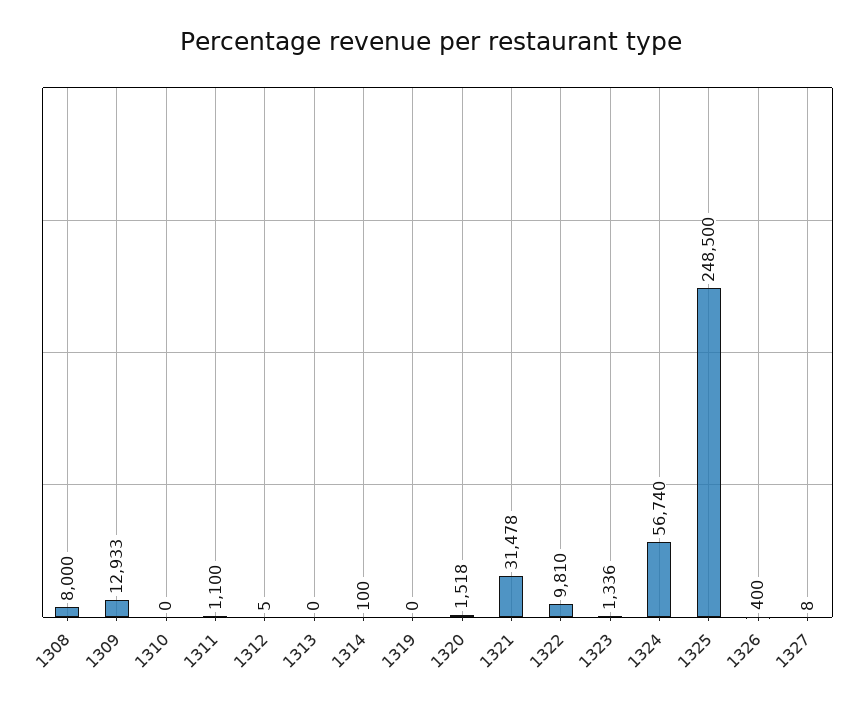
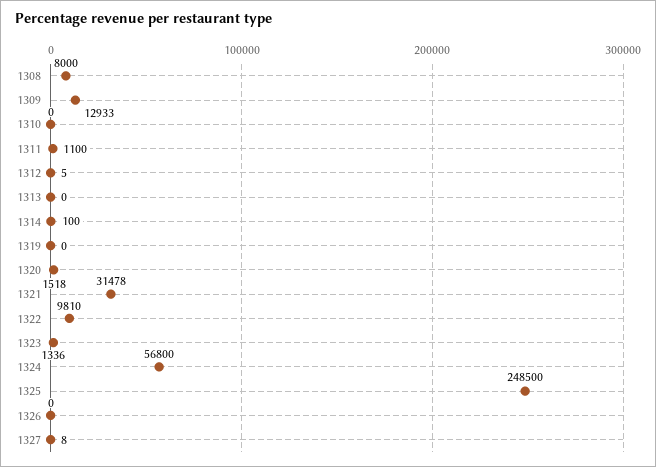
1324: 56740 -> 56800
1326: 400 -> 0

